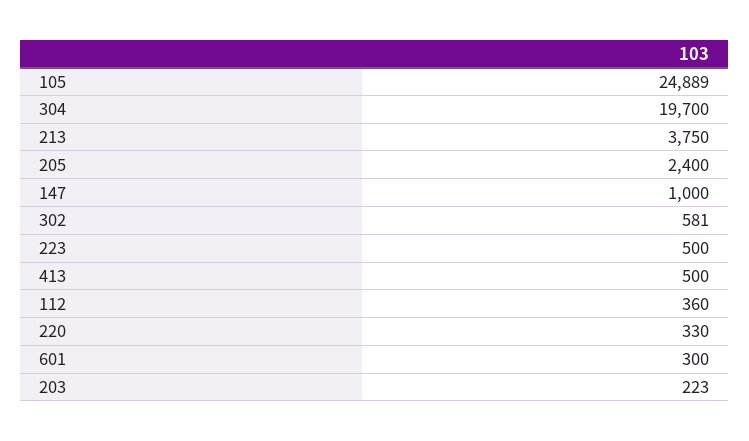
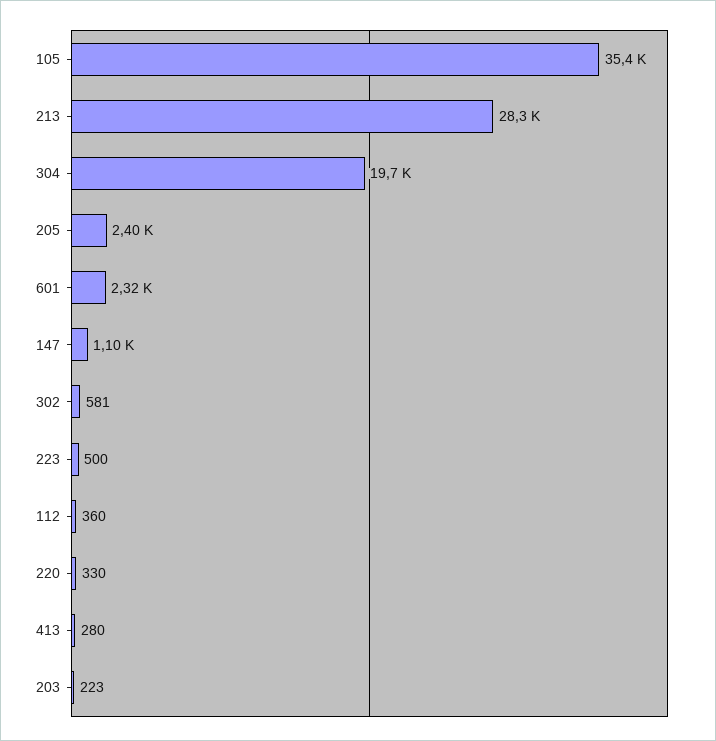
105: 24889 -> 35400
213: 3750 -> 28300
147: 1000 -> 1100
413: 500 -> 280
601: 300 -> 2320

